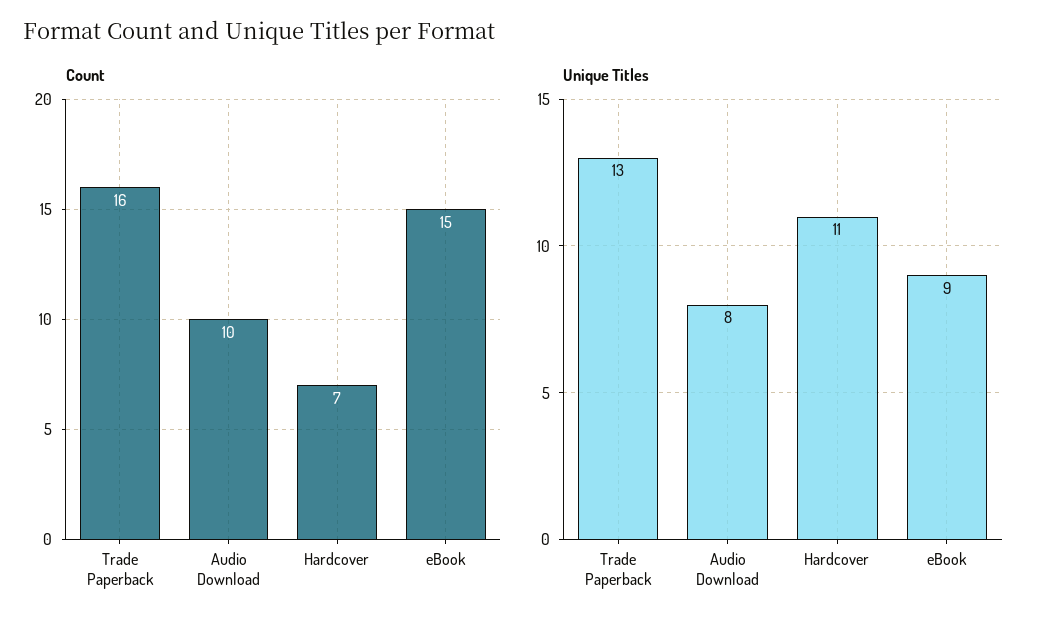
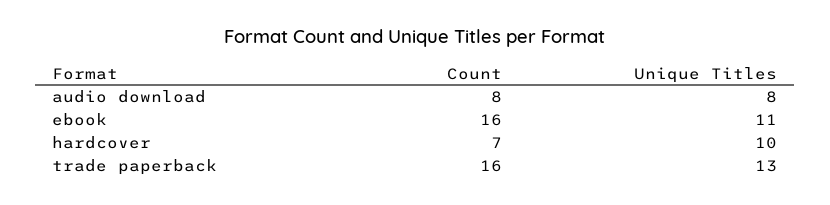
Count, Audio Download: 10 -> 8
Count, eBook: 15 -> 16
Unique Titles, Hardcover: 11 -> 10
Unique Titles, eBook: 9 -> 11

